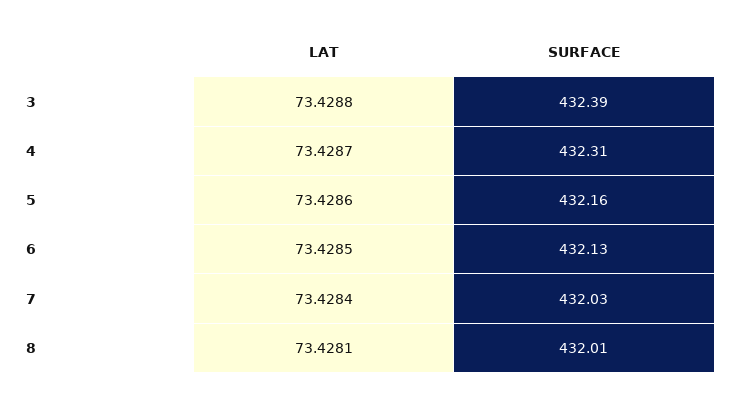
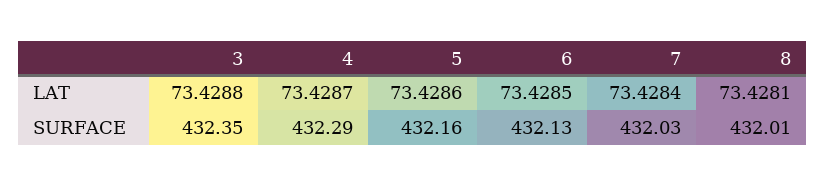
SURFACE, 3: 432.39 -> 432.35
SURFACE, 4: 432.31 -> 432.29

